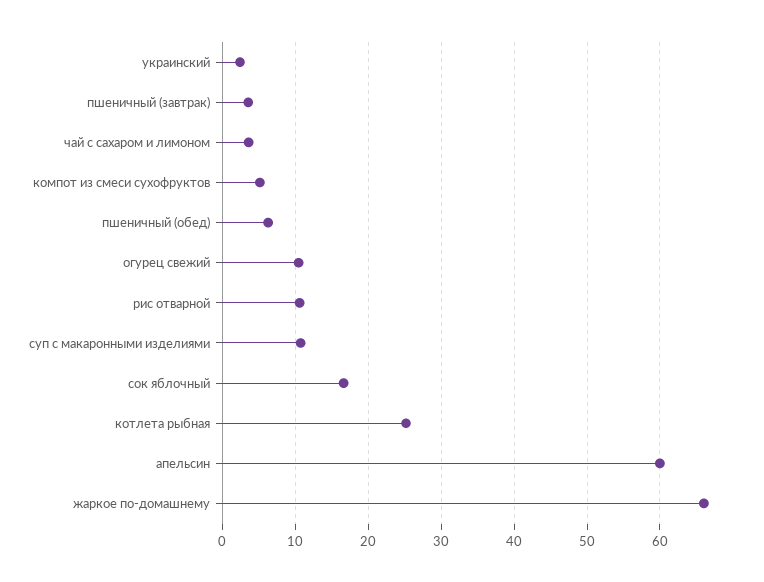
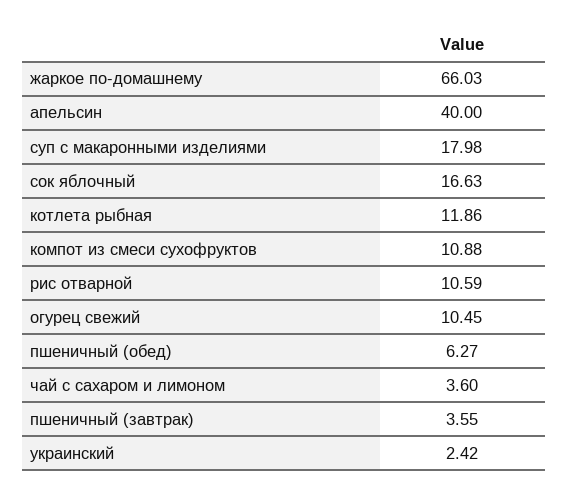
компот из смеси сухофруктов: 5 -> 10.88
суп с макаронными изделиями: 11 -> 17.98
котлета рыбная: 25 -> 11.86
апельсин: 60 -> 40

